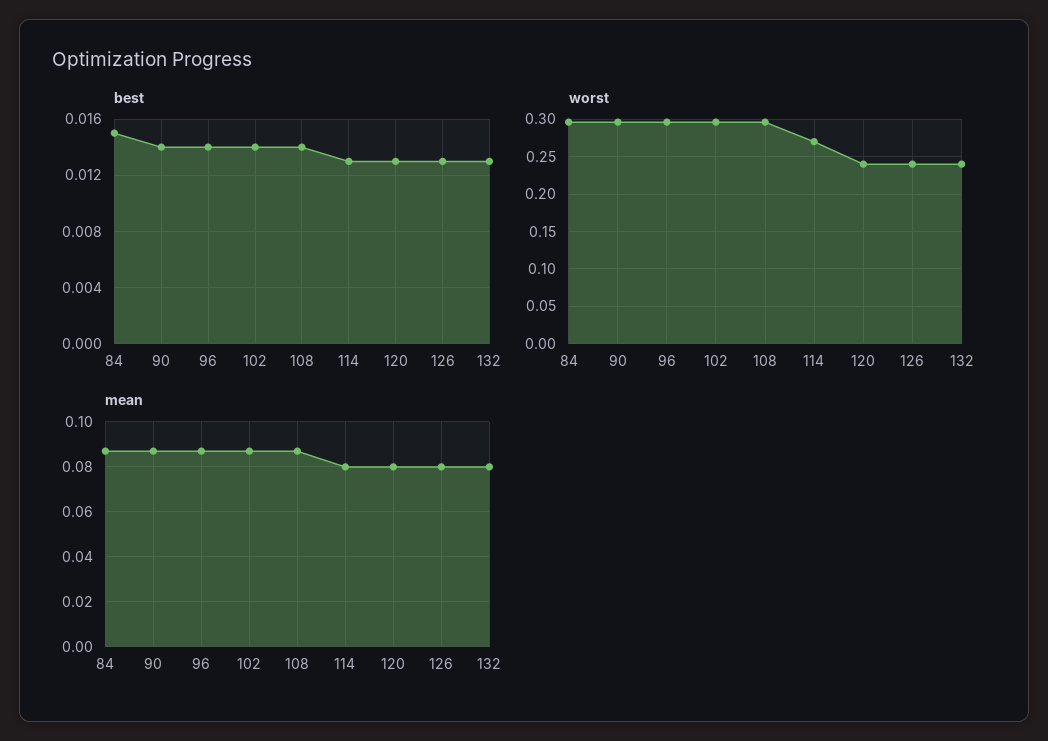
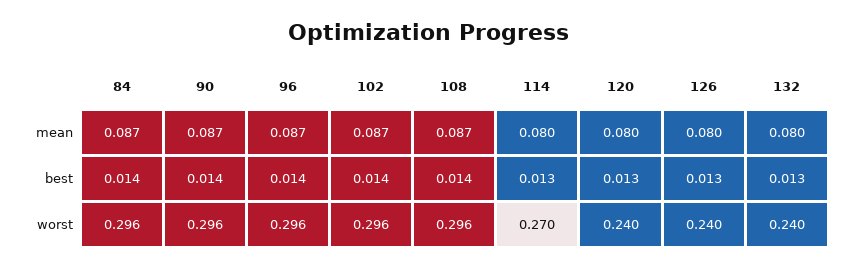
best, 84: 0.015 -> 0.014

